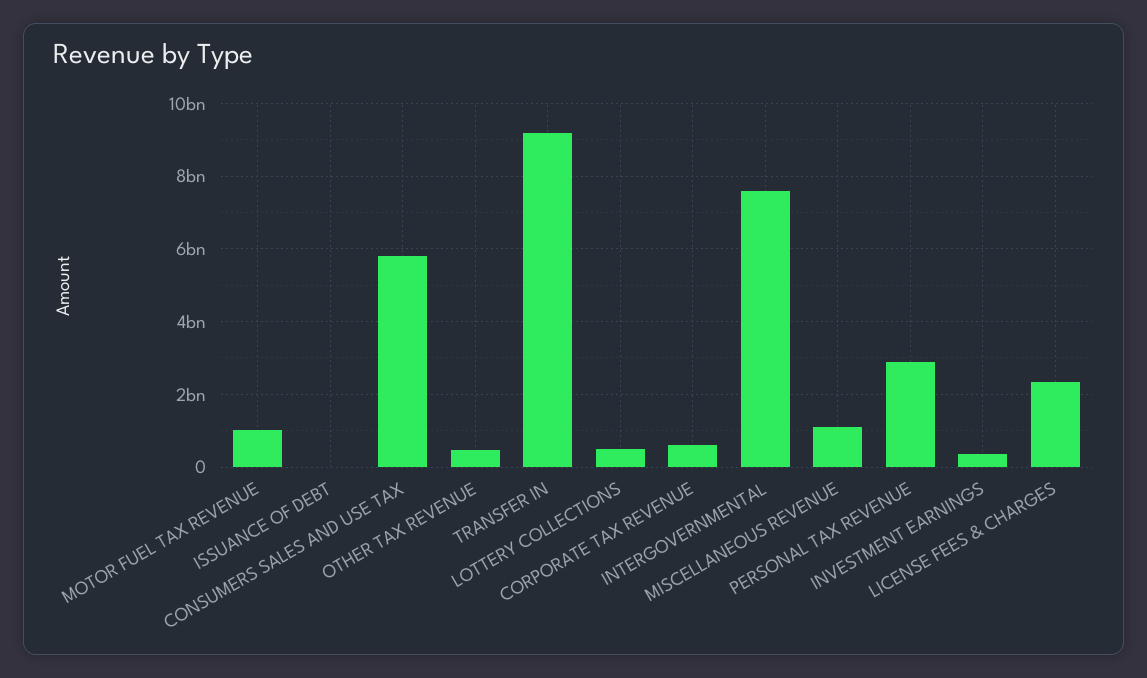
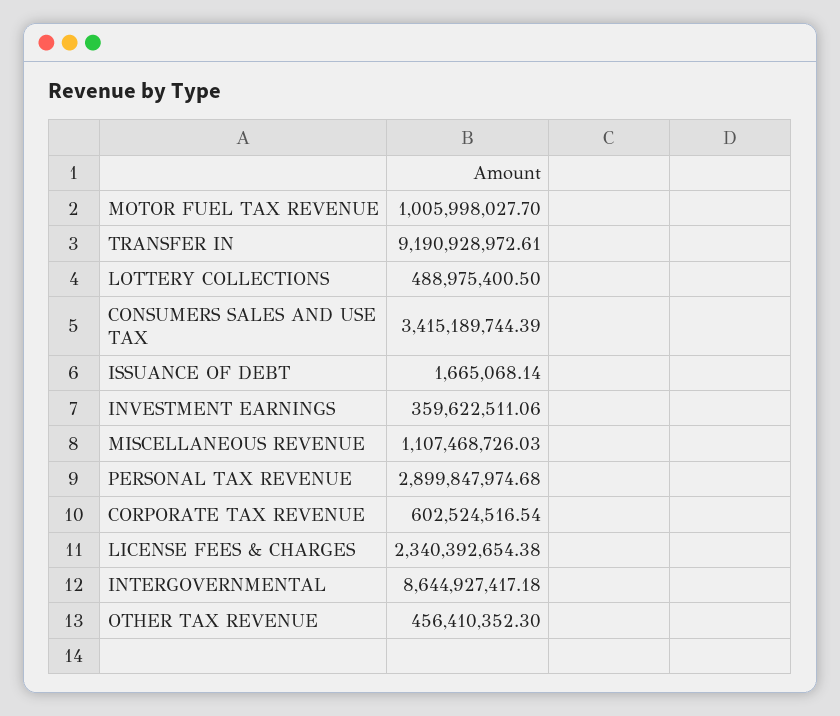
CONSUMERS SALES AND USE TAX: 5800000000 -> 3415189744.39
INTERGOVERNMENTAL: 7600000000 -> 8644927417.18

